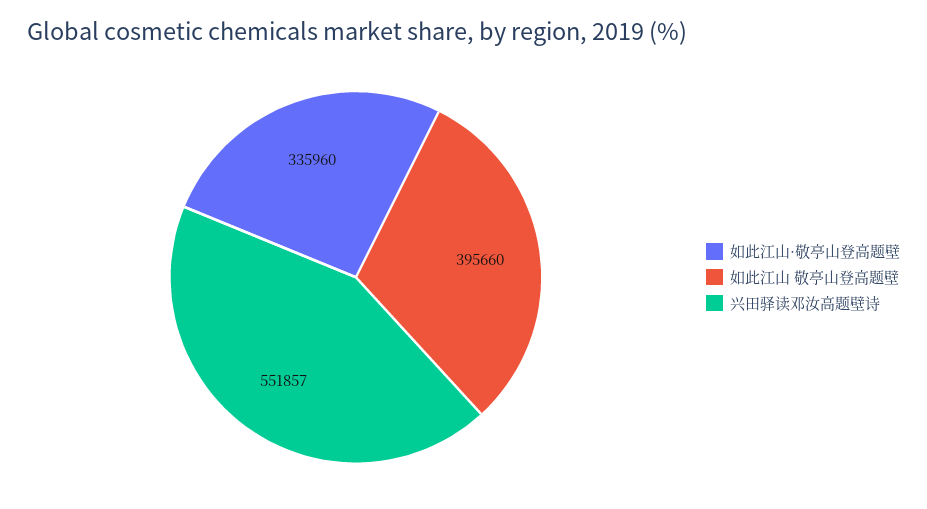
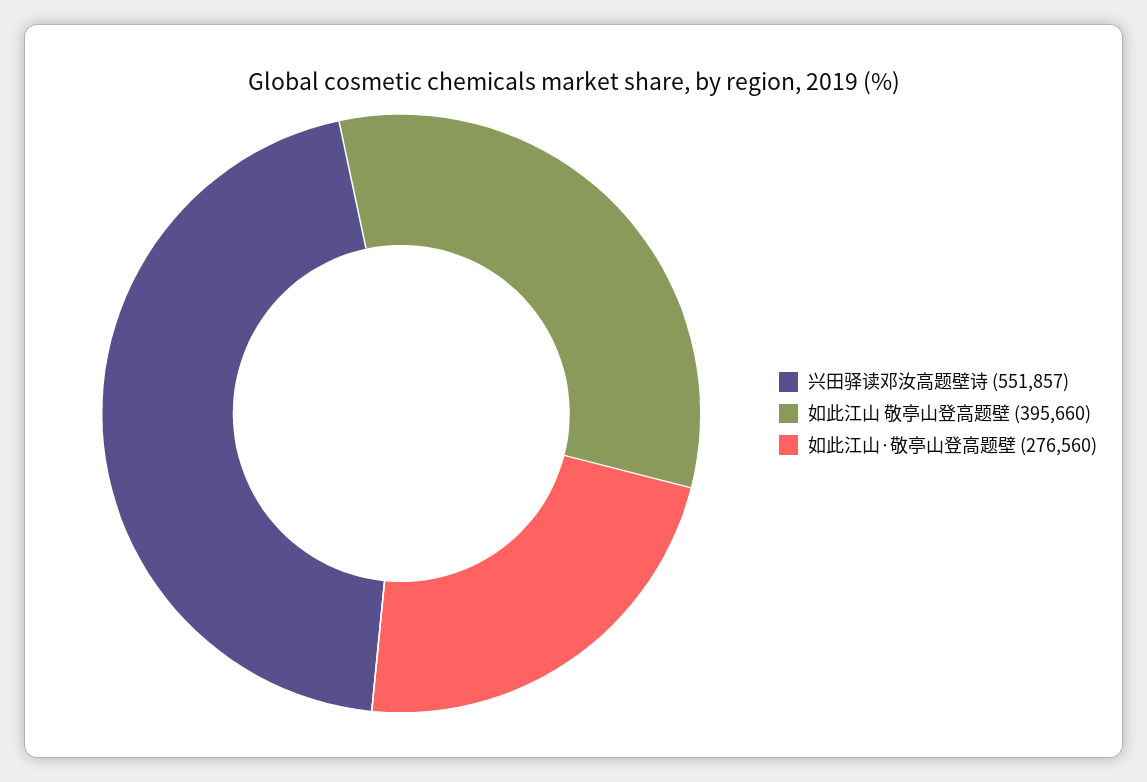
如此江山·敬亭山登高题壁: 335960 -> 276560

